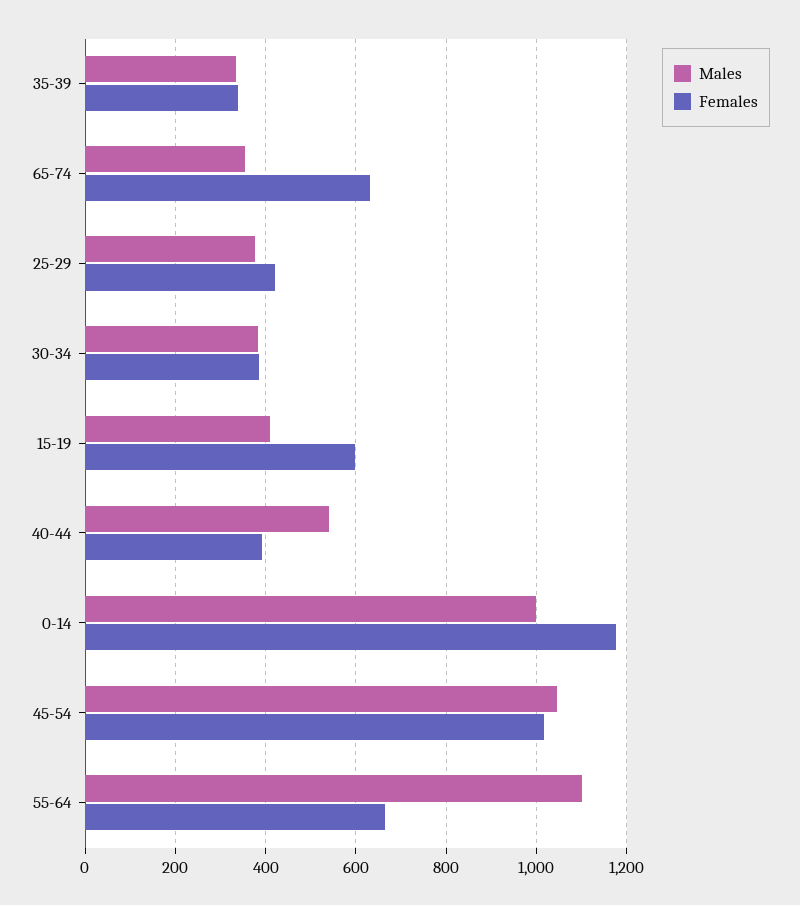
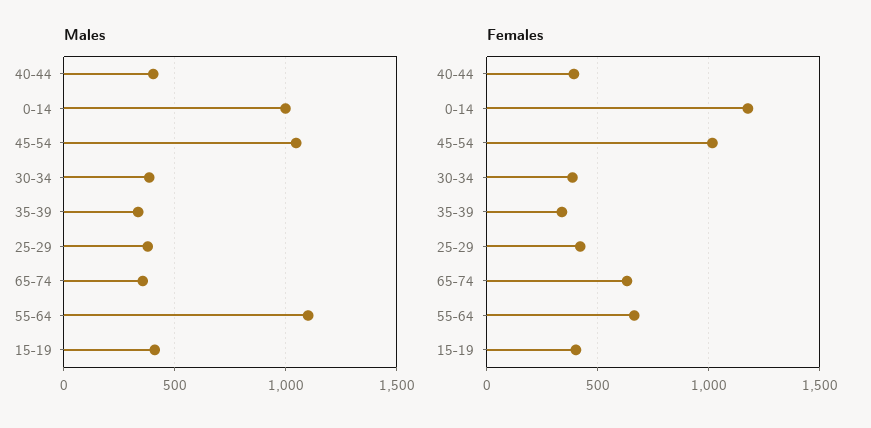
Females, 15-19: 600 -> 400
Males, 40-44: 540 -> 400

